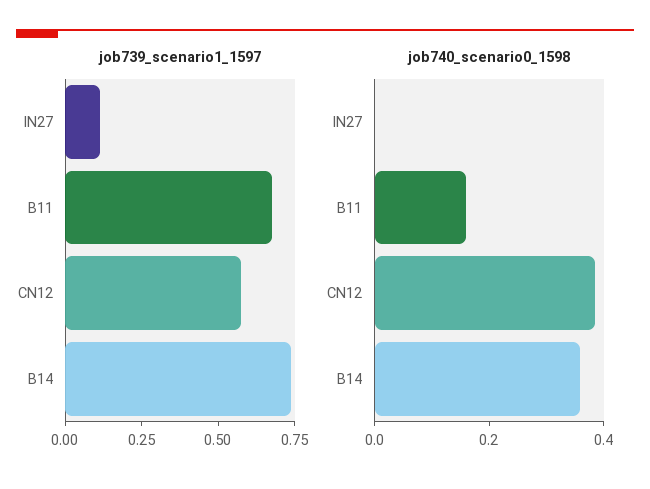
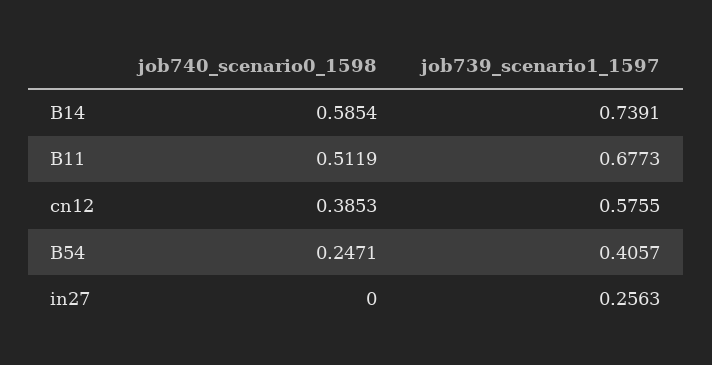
job739_scenario1_1597, IN27: 0.1 -> 0.2563
job740_scenario0_1598, B11: 0.15 -> 0.5119
job740_scenario0_1598, B14: 0.35 -> 0.5854
job740_scenario0_1598, B54: none -> 0.2471
job739_scenario1_1597, B54: none -> 0.4057

